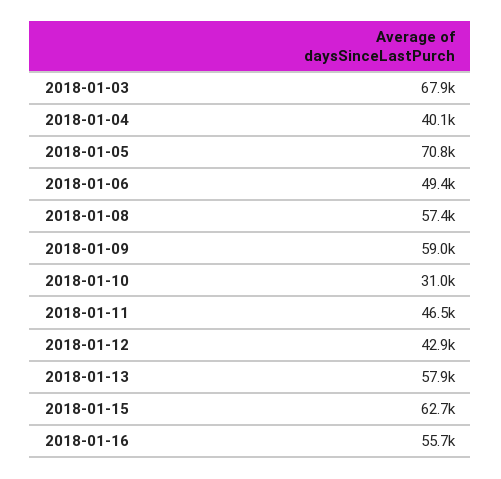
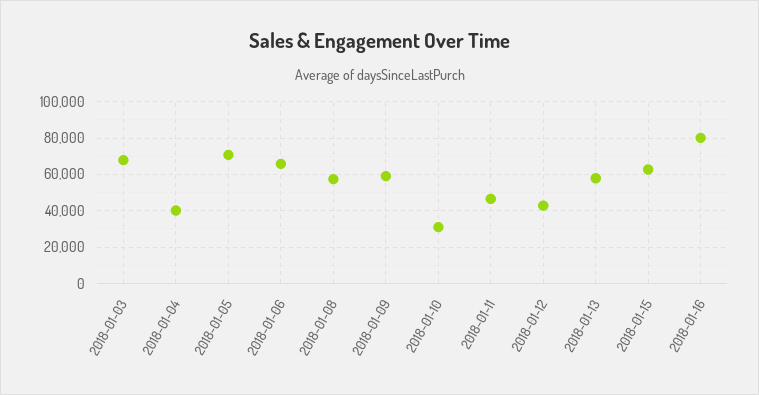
2018-01-06: 49400 -> 65000
2018-01-16: 55700 -> 80000

